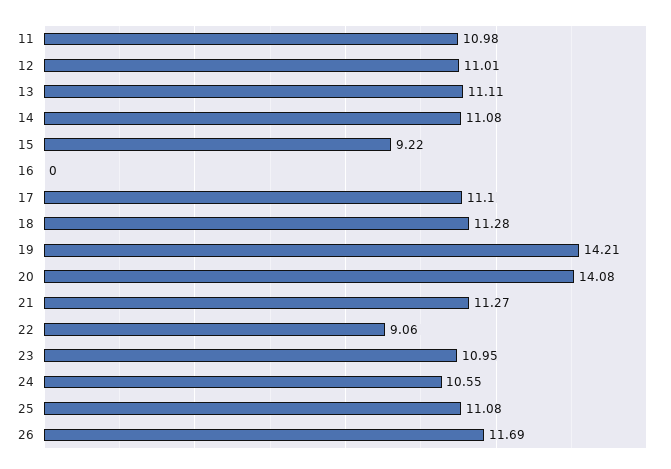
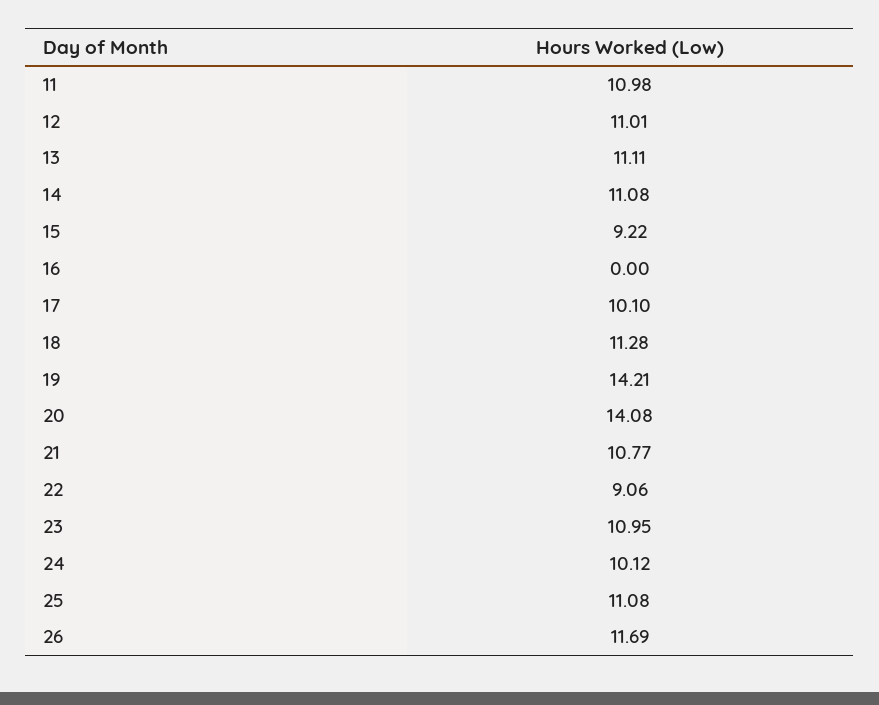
17: 11.1 -> 10.1
21: 11.27 -> 10.77
24: 10.55 -> 10.12

